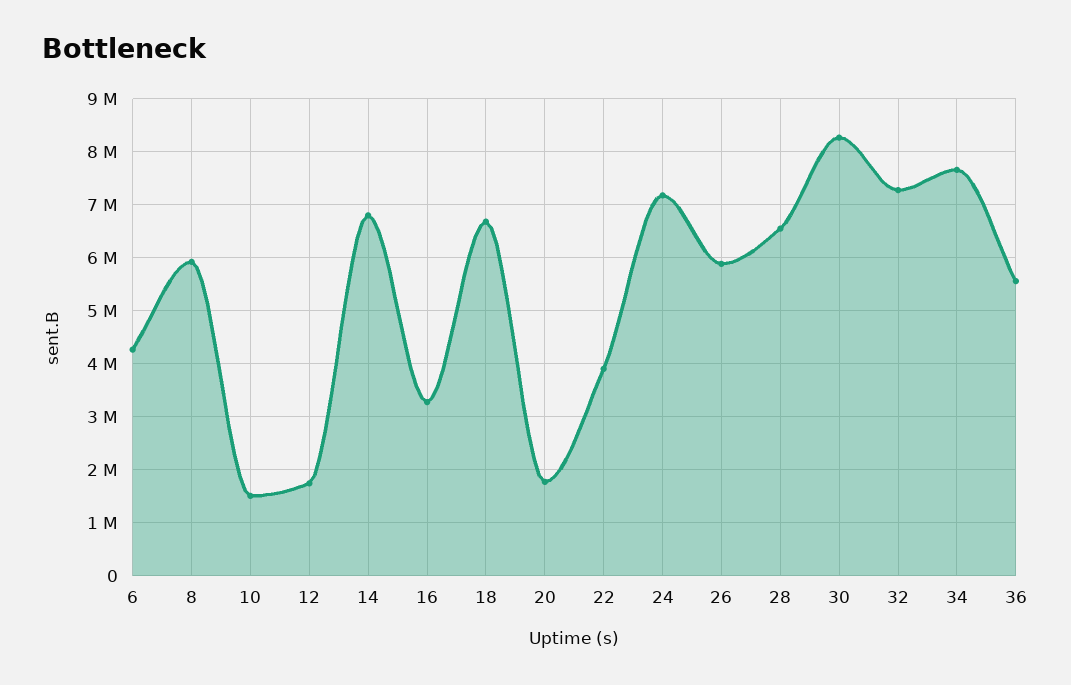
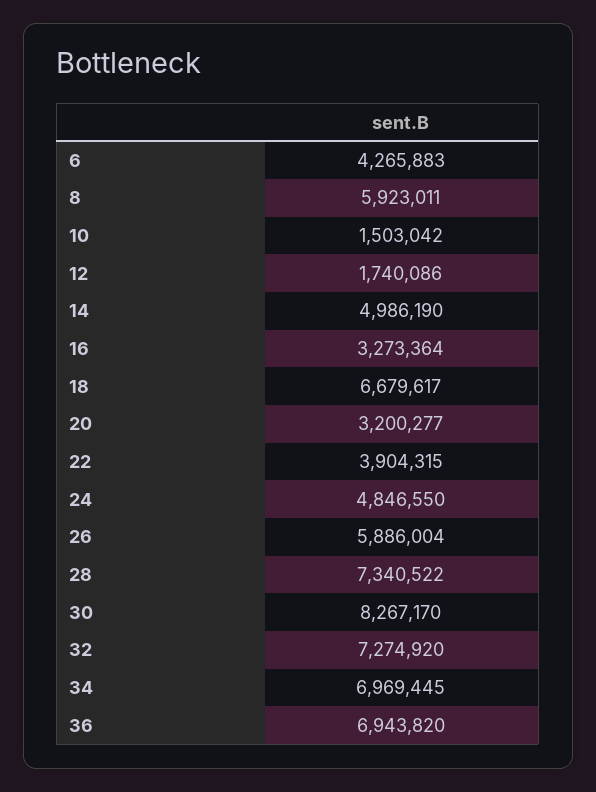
14: 6800000 -> 4986190
20: 1800000 -> 3200277
24: 7200000 -> 4846550
28: 6600000 -> 7340522
34: 7600000 -> 6969445
36: 5600000 -> 6943820

